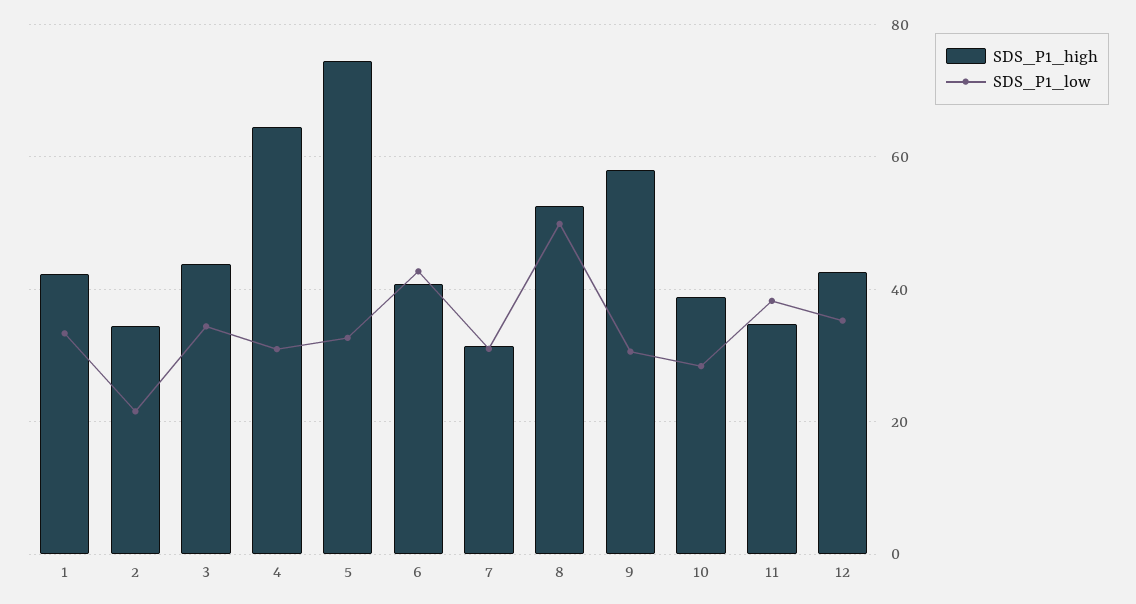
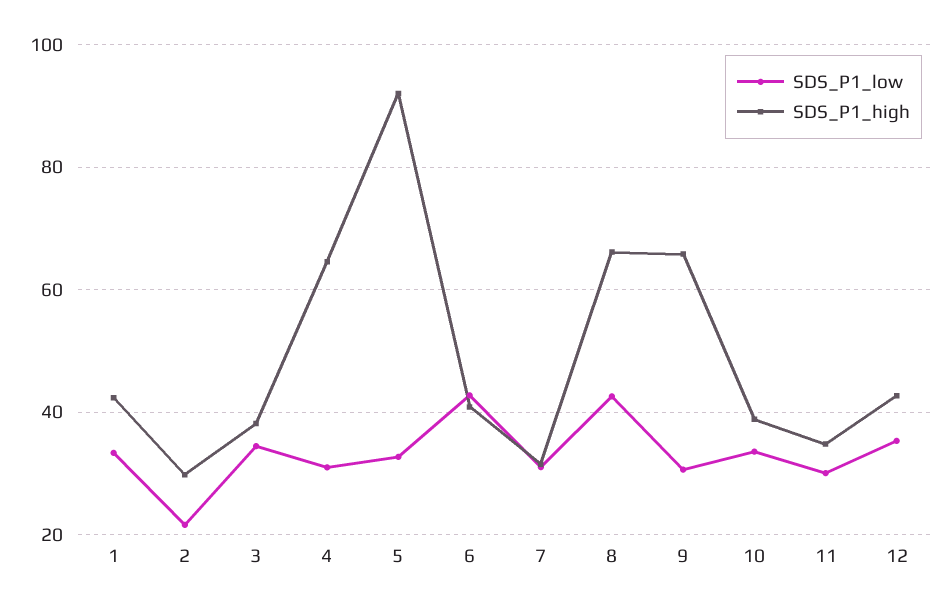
SDS_P1_high, 2: 34 -> 30
SDS_P1_high, 3: 44 -> 38
SDS_P1_high, 5: 74 -> 92
SDS_P1_high, 8: 52 -> 66
SDS_P1_low, 8: 50 -> 42
SDS_P1_high, 9: 58 -> 66
SDS_P1_low, 10: 28 -> 34
SDS_P1_low, 11: 38 -> 30

